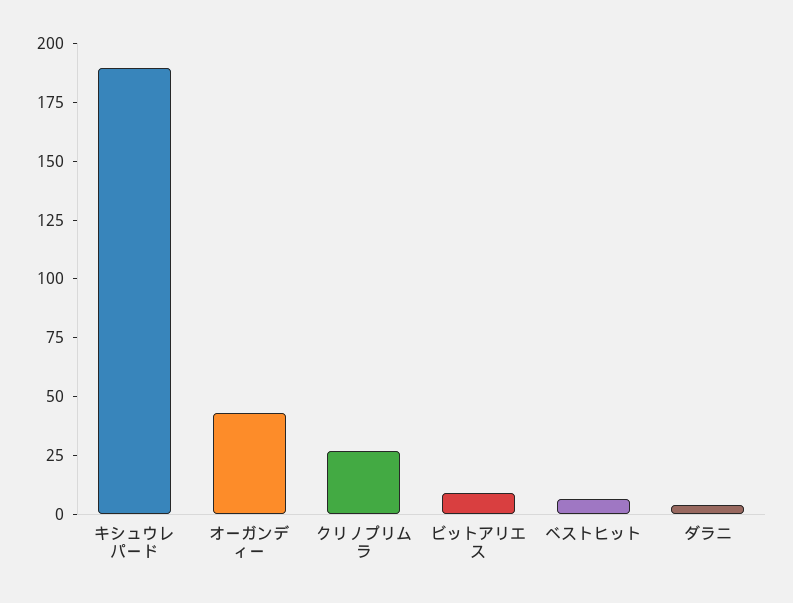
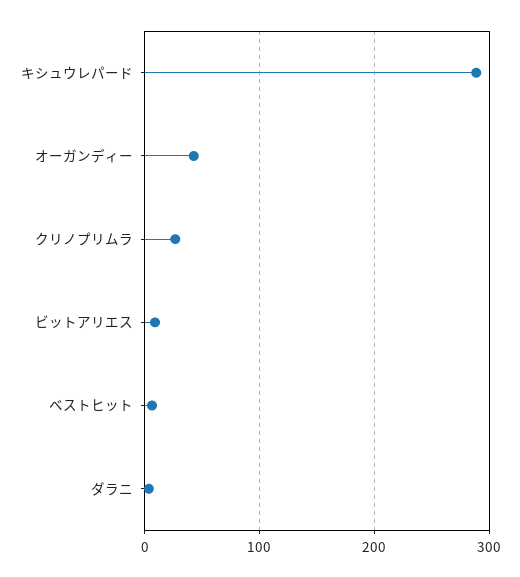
キシュウレパード: 190 -> 290

